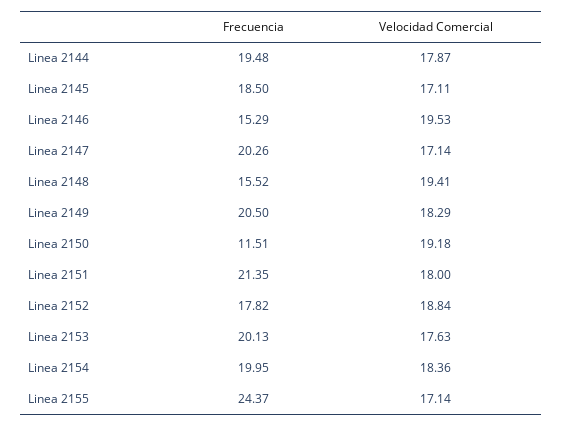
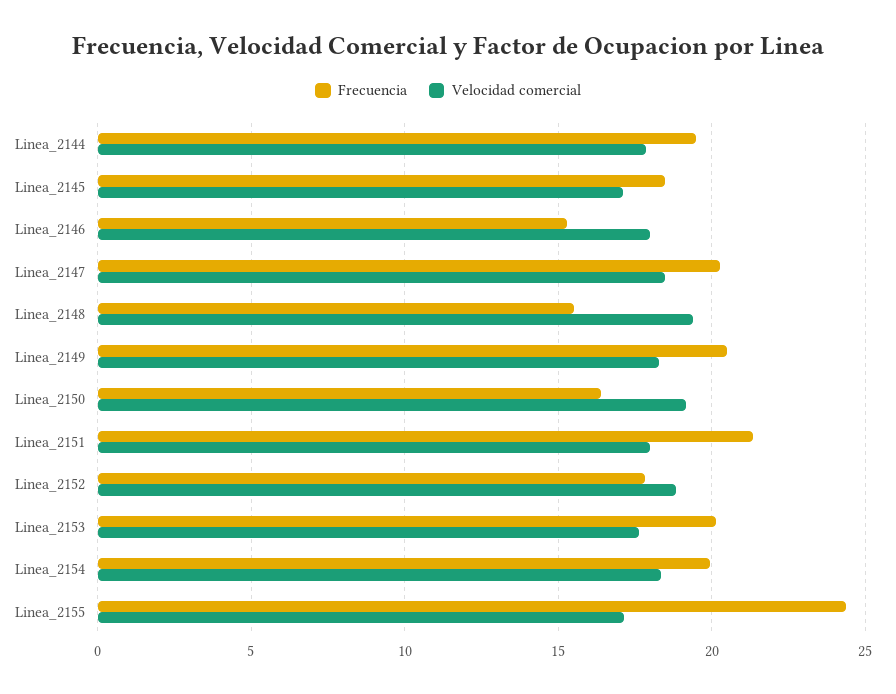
Velocidad Comercial, Linea 2146: 19.53 -> 18
Velocidad Comercial, Linea 2147: 17.14 -> 18.5
Frecuencia, Linea 2150: 11.51 -> 16.5

